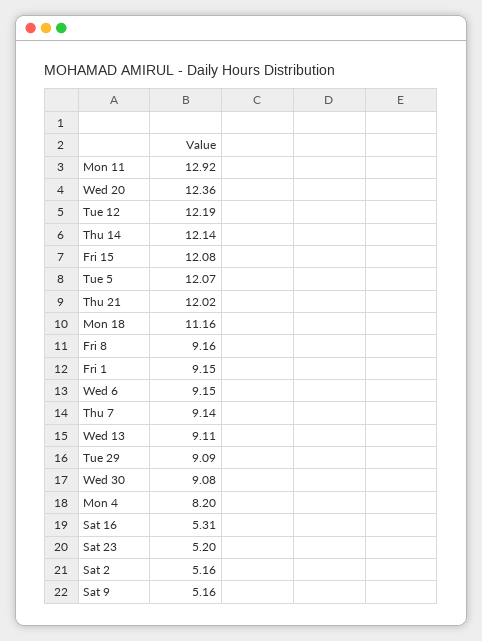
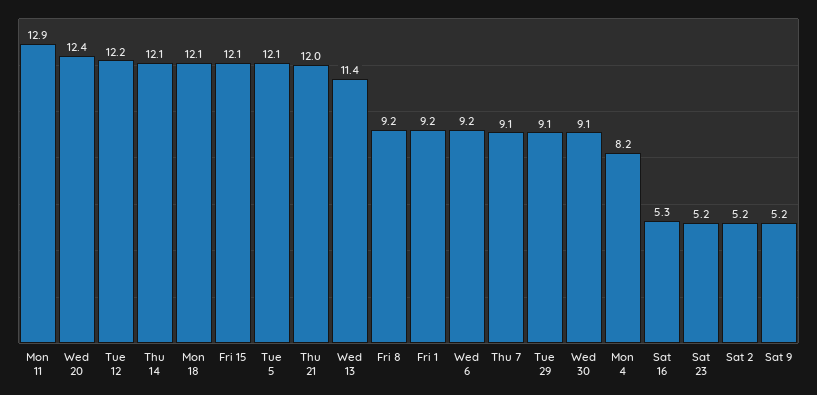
Mon 18: 11.16 -> 12.1
Wed 13: 9.11 -> 11.4

